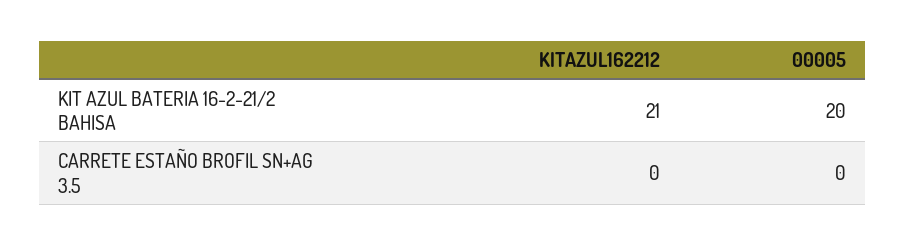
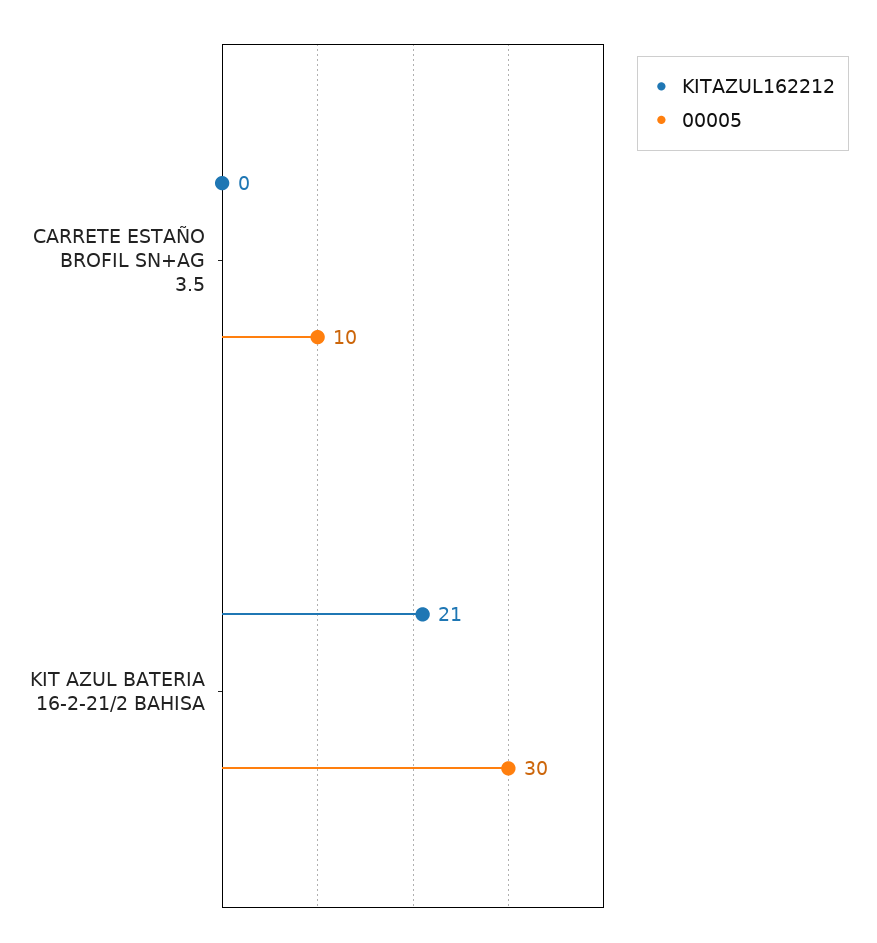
00005, KIT AZUL BATERIA 16-2-21/2 BAHISA: 20 -> 30
00005, CARRETE ESTAÑO BROFIL SN+AG 3.5: 0 -> 10

